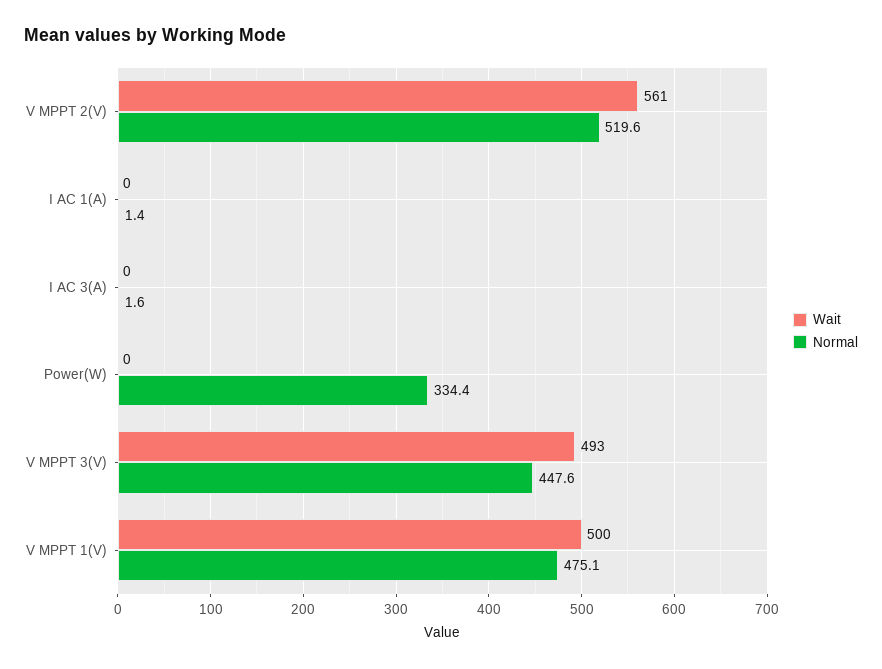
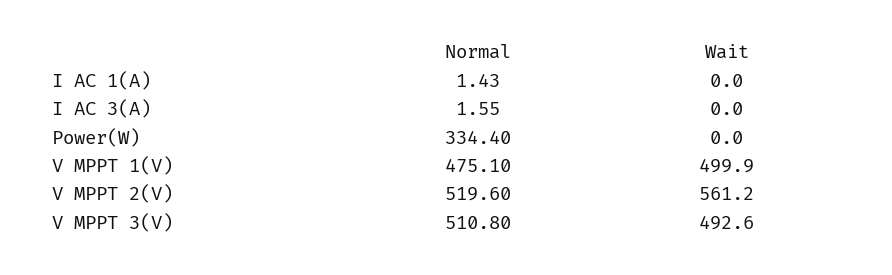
Normal, V MPPT 3(V): 447.6 -> 510.8

